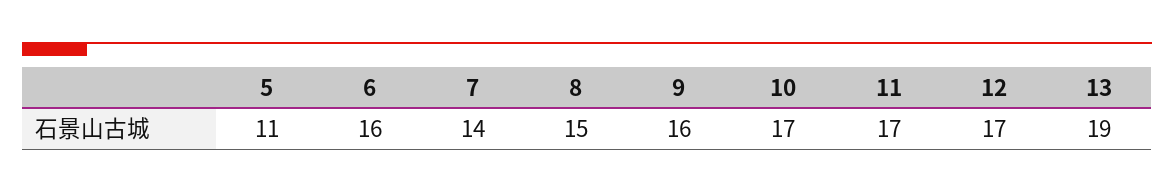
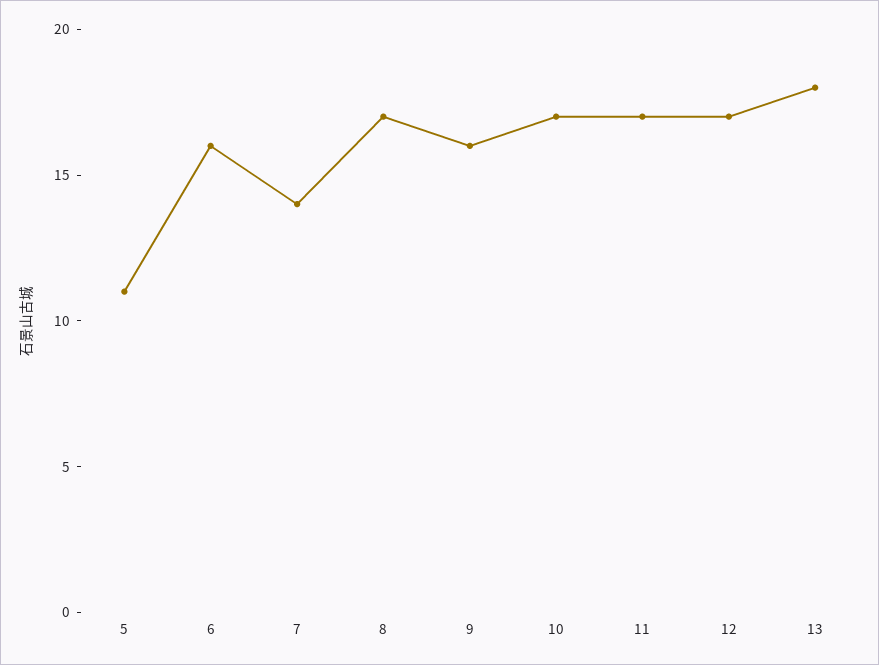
8: 15 -> 17
13: 19 -> 18

